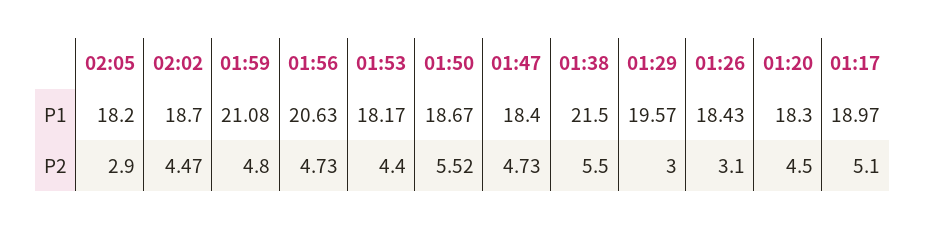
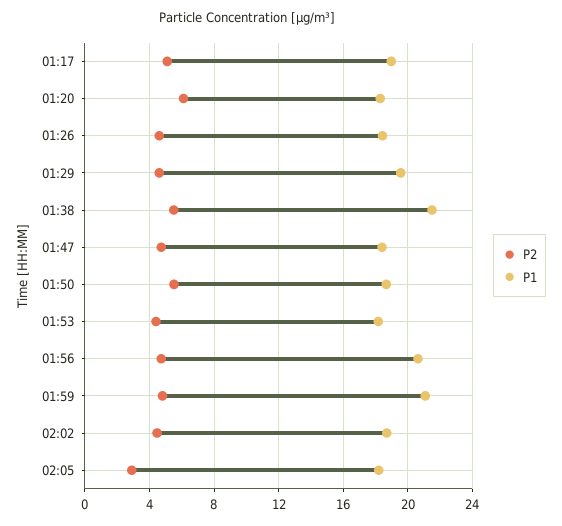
P2, 01:29: 3 -> 4.5
P2, 01:26: 3.1 -> 4.5
P2, 01:20: 4.5 -> 6

